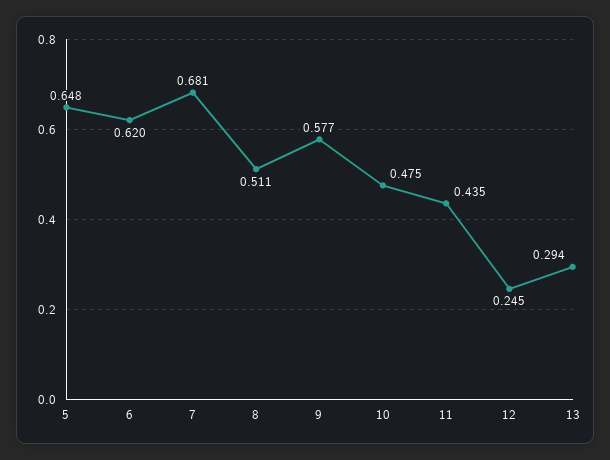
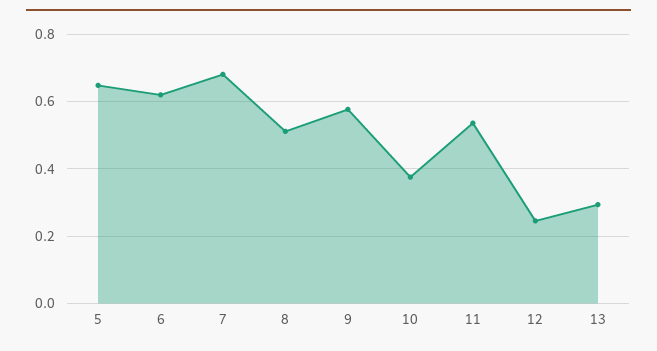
10: 0.475 -> 0.38
11: 0.435 -> 0.54

